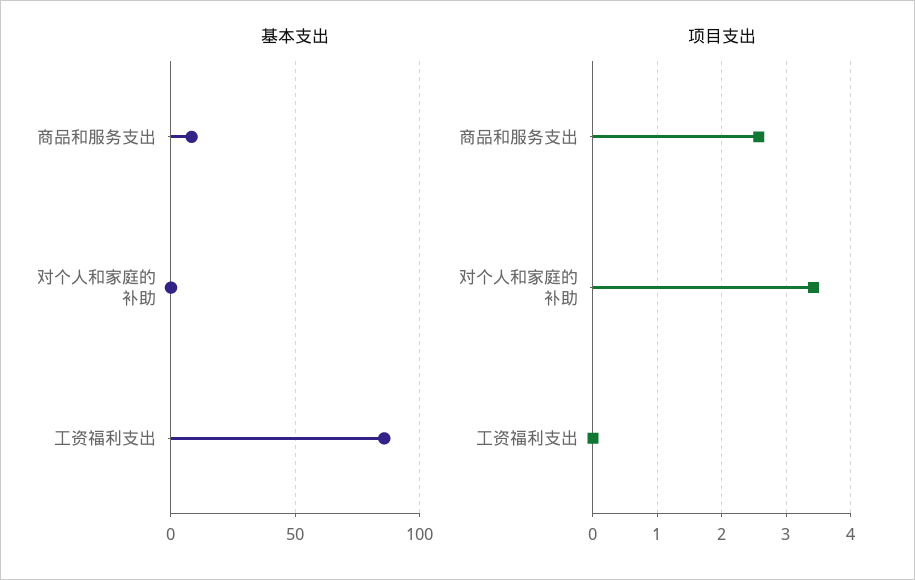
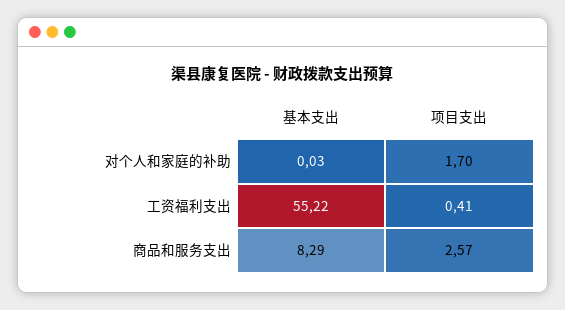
基本支出, 工资福利支出: 85 -> 55.22
项目支出, 对个人和家庭的补助: 3.4 -> 1.7
项目支出, 工资福利支出: 0 -> 0.41

